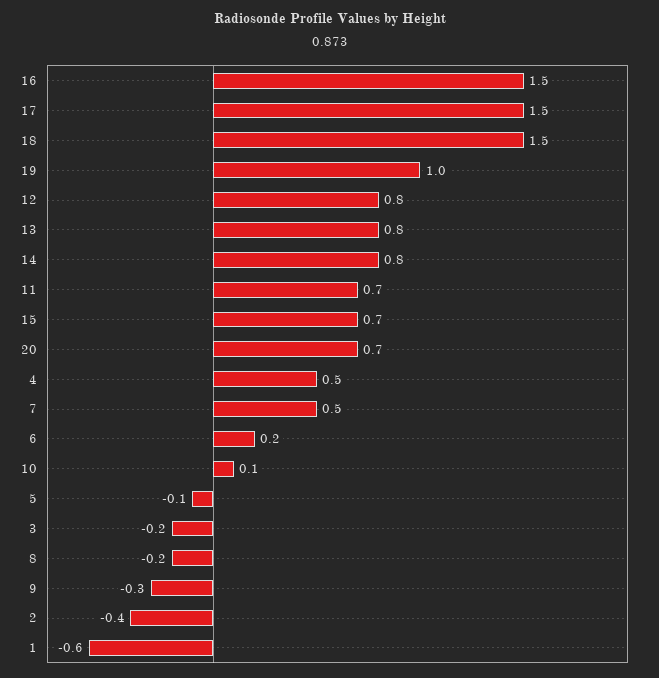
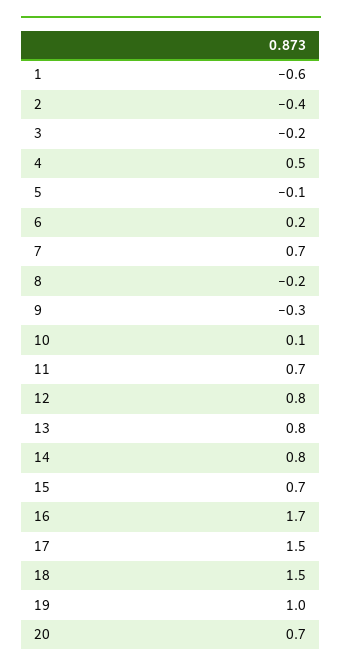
16: 1.5 -> 1.7
7: 0.5 -> 0.7

